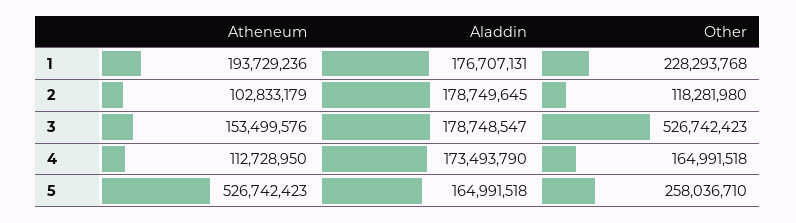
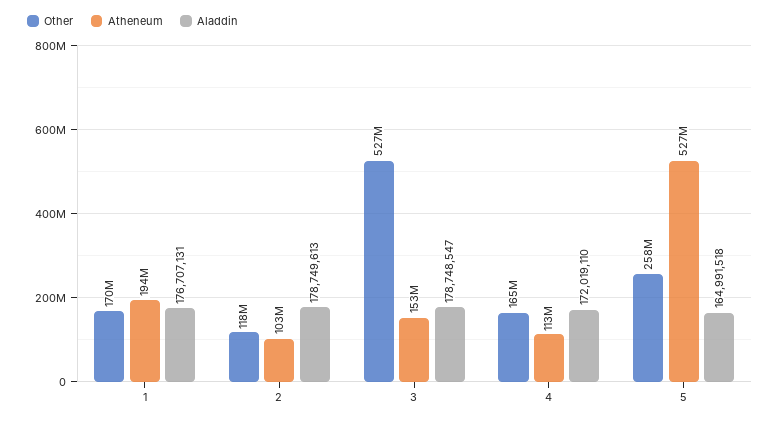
Other, 1: 228293768 -> 170000000
Aladdin, 2: 178749645 -> 178749613
Aladdin, 4: 173493790 -> 172019110

